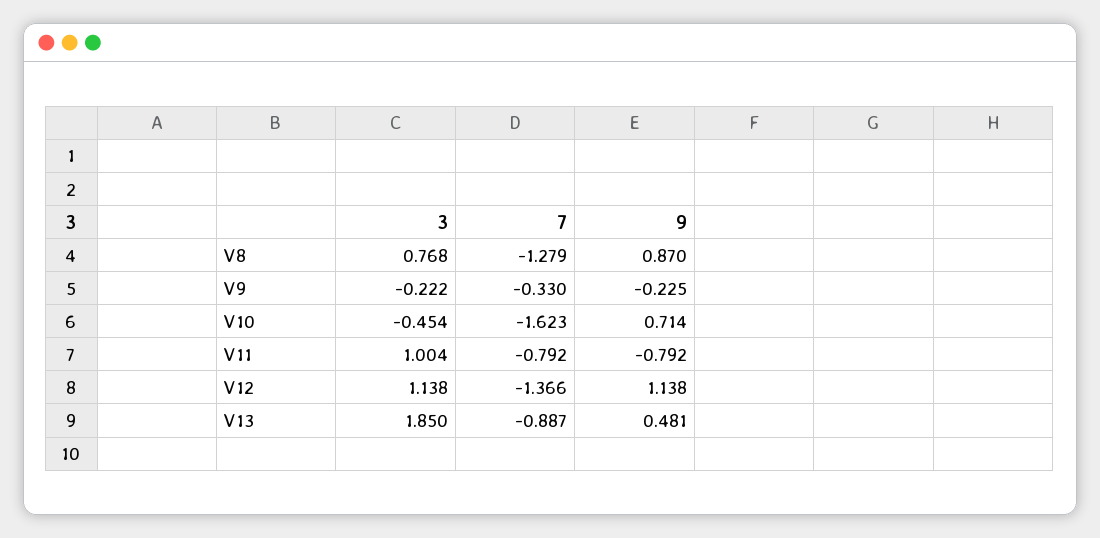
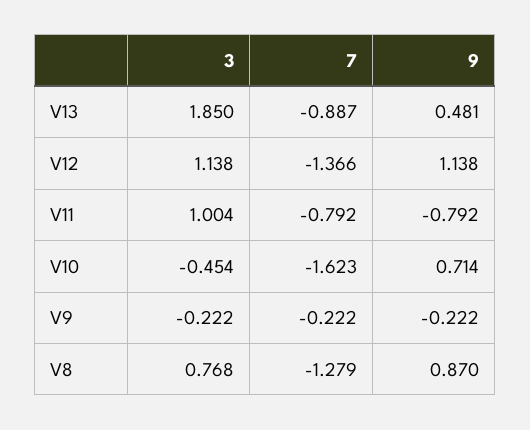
7, V9: -0.33 -> -0.222
9, V9: -0.225 -> -0.222

